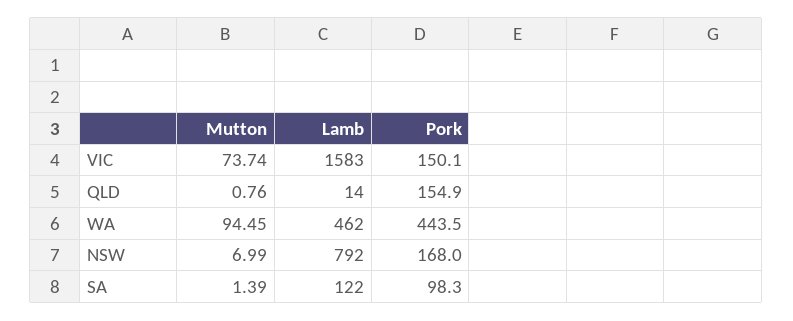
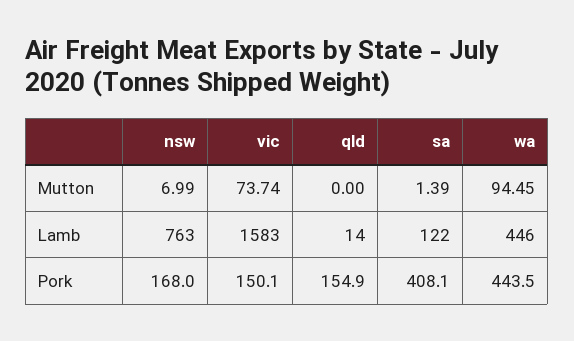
Mutton, QLD: 0.76 -> 0
Lamb, WA: 462 -> 446
Lamb, NSW: 792 -> 763
Pork, SA: 98.3 -> 408.1

